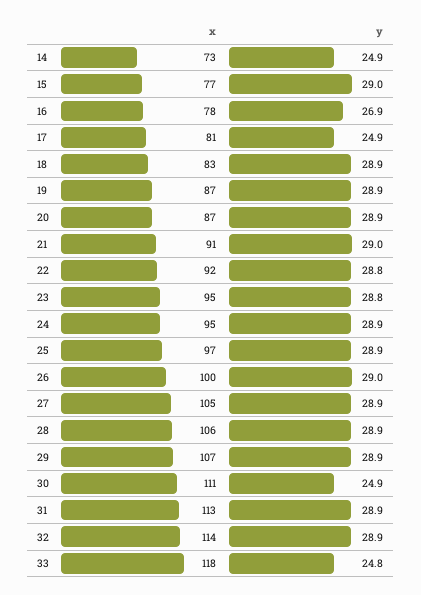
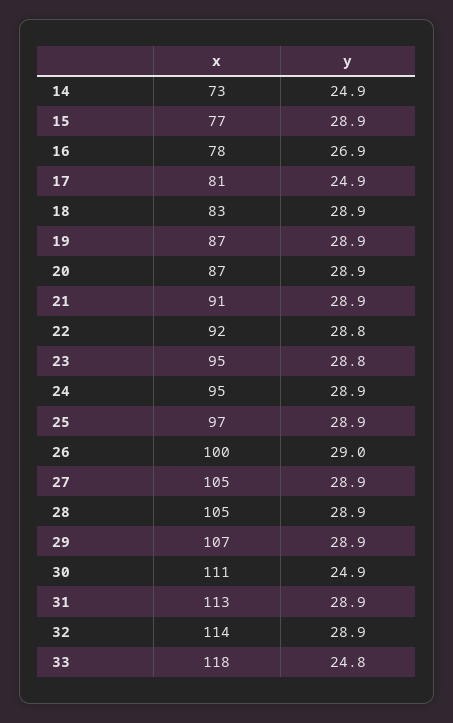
y, 15: 29 -> 28.9
y, 21: 29 -> 28.9
x, 28: 106 -> 105

